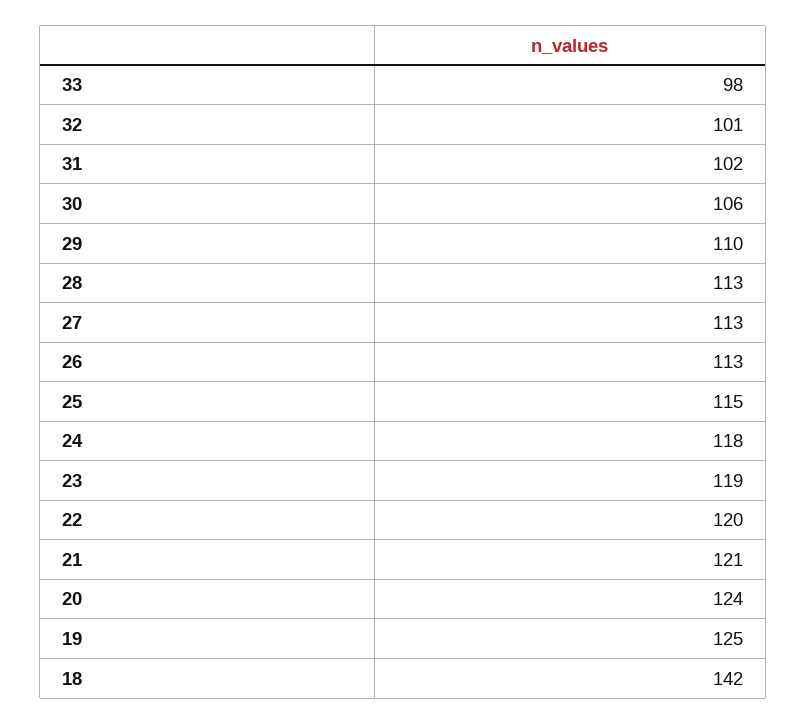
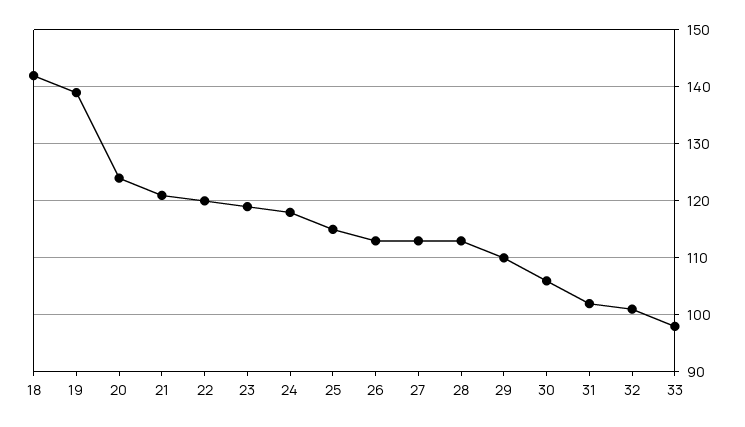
19: 125 -> 140

